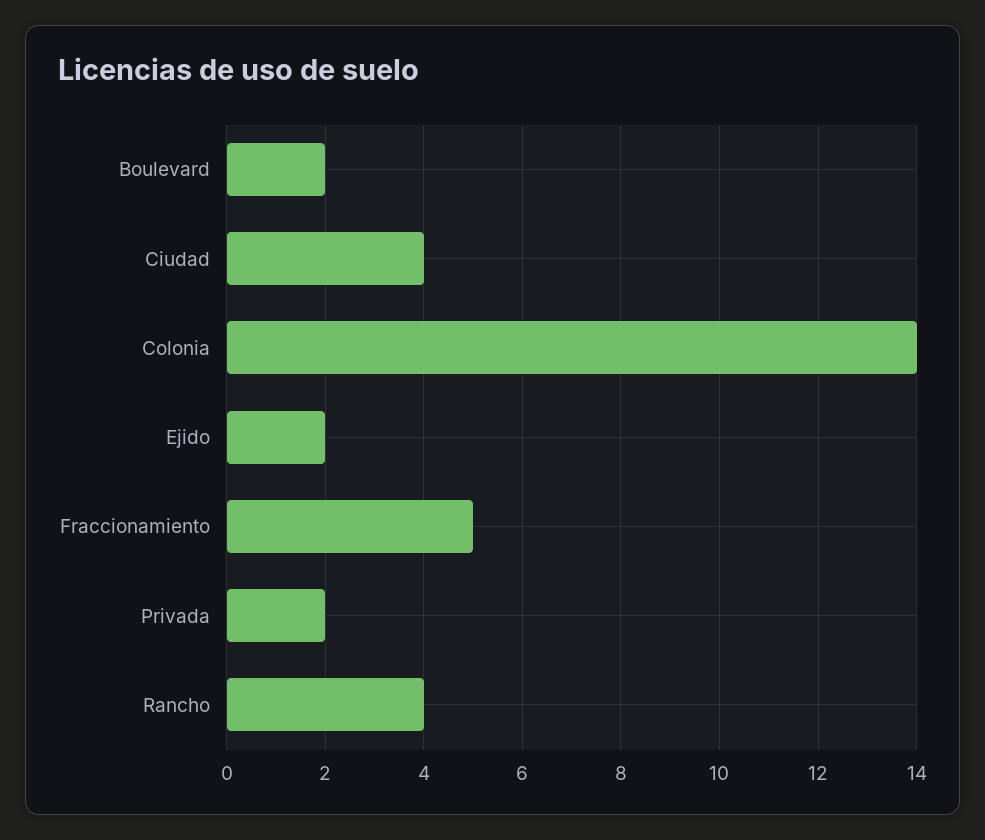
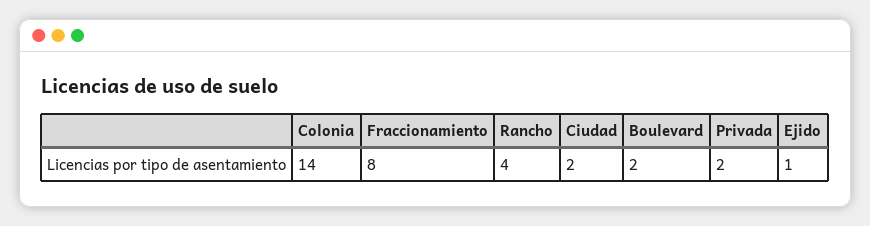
Ciudad: 4 -> 2
Ejido: 2 -> 1
Fraccionamiento: 5 -> 8

